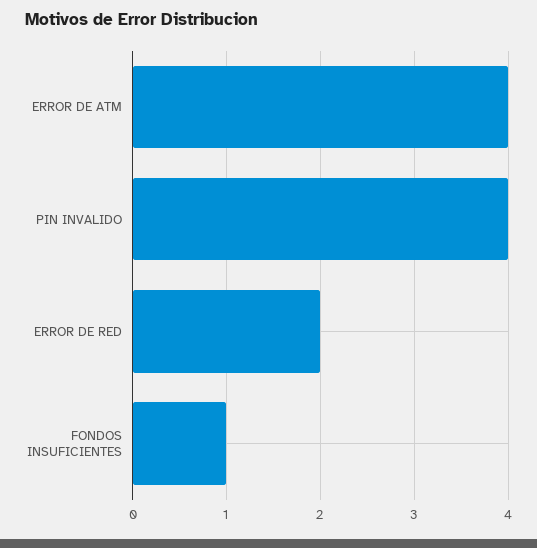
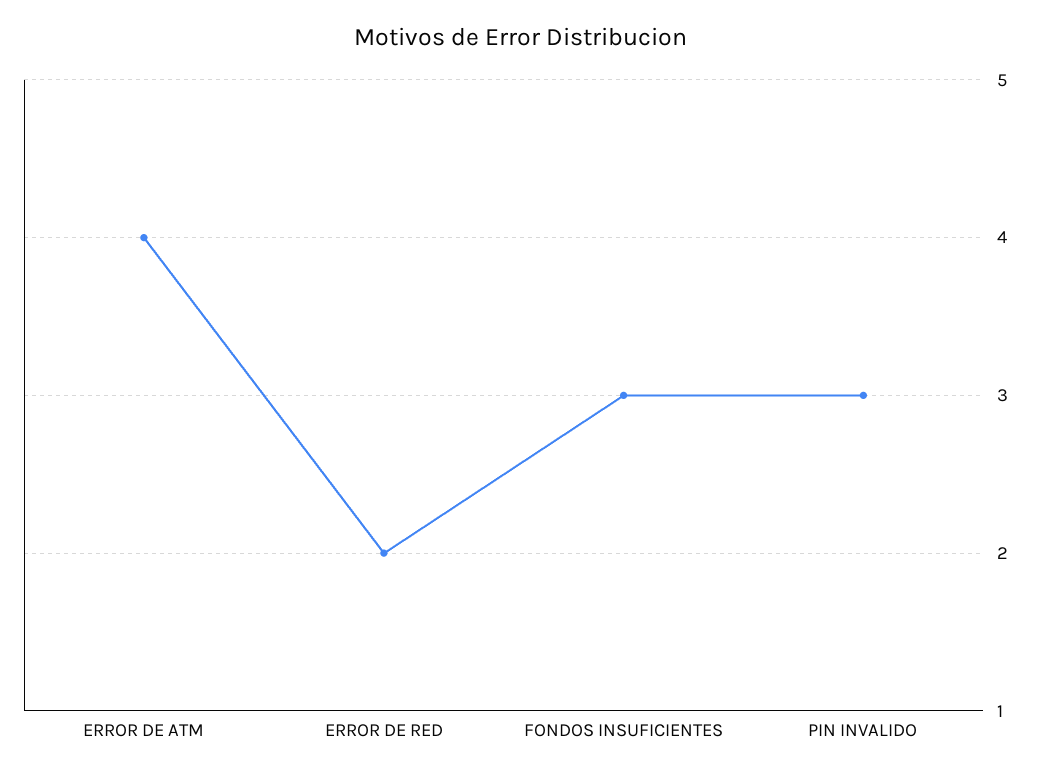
PIN INVALIDO: 4 -> 3
FONDOS INSUFICIENTES: 1 -> 3

